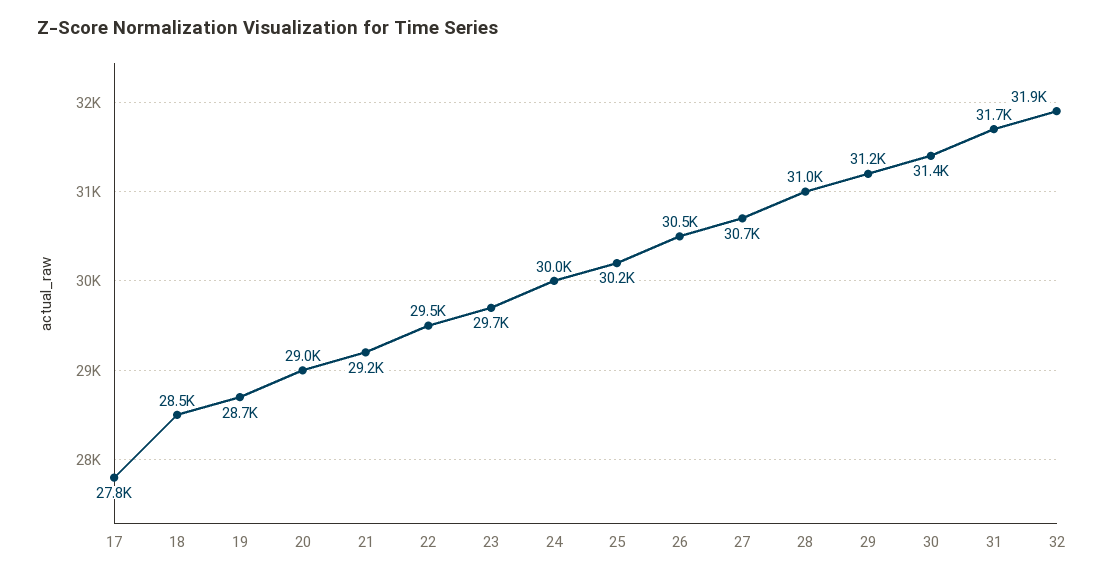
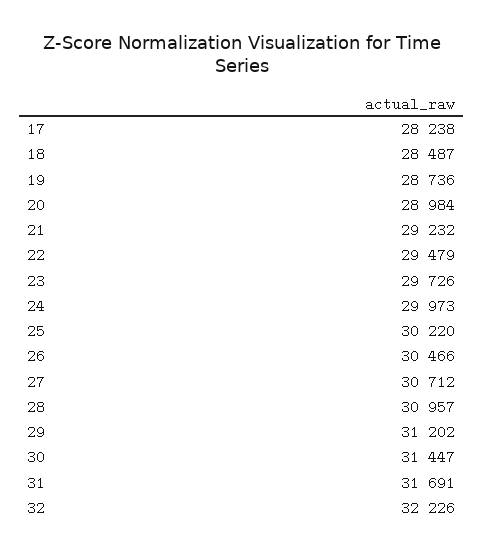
17: 27800 -> 28238
32: 31900 -> 32226

